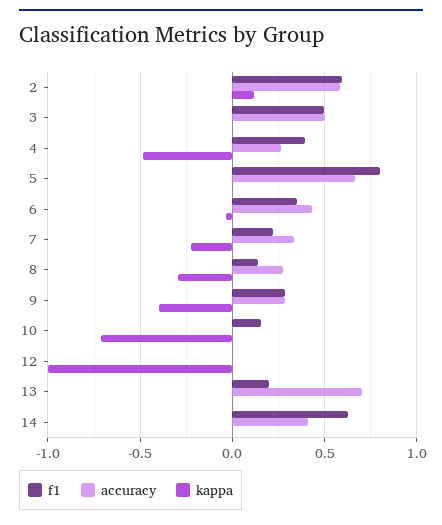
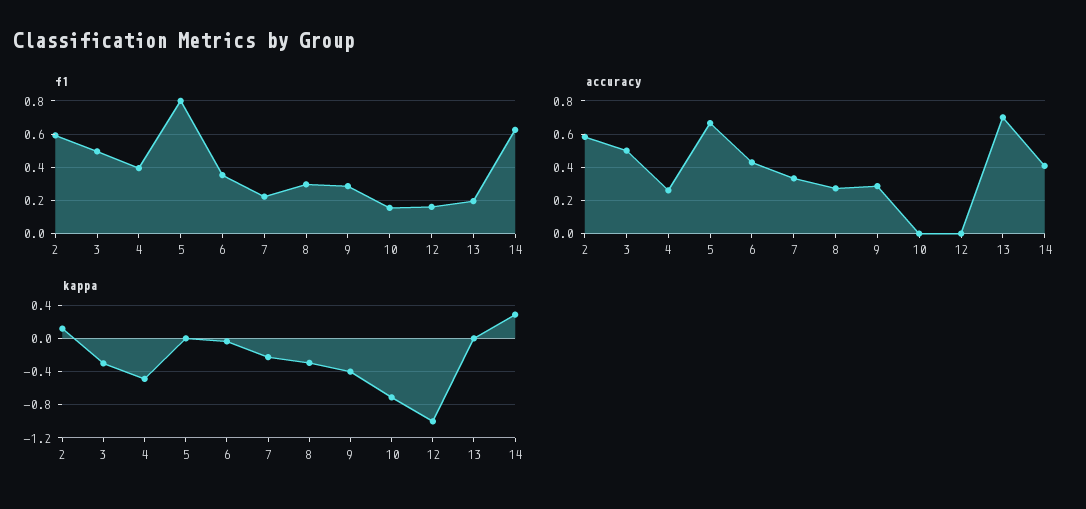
kappa, 3: 0 -> -0.3
f1, 8: 0.15 -> 0.3
f1, 12: 0 -> 0.15
kappa, 14: 0 -> 0.3

